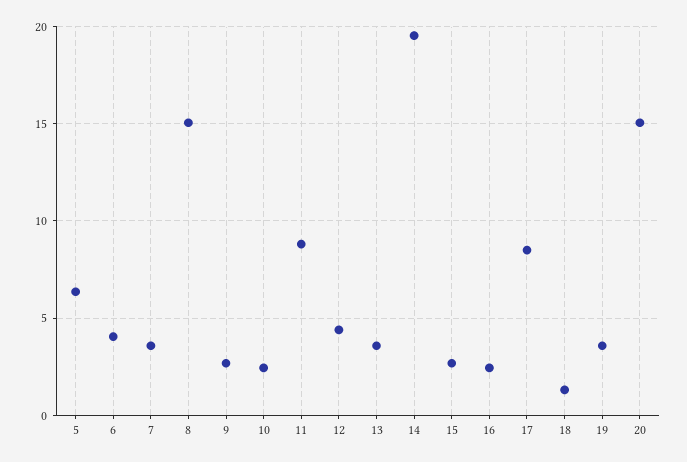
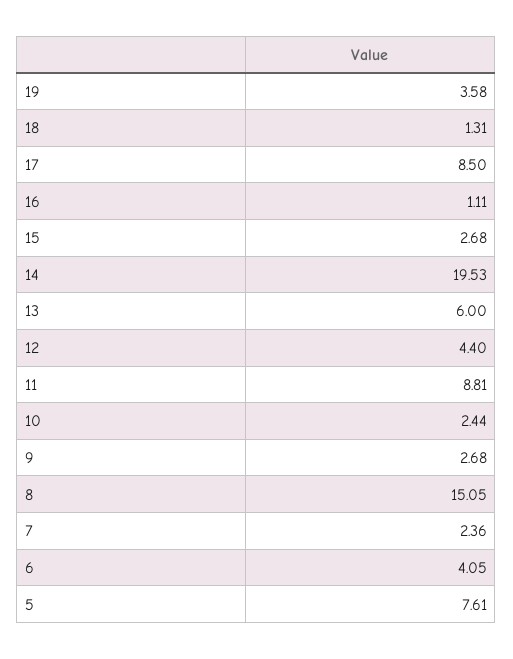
5: 6.5 -> 7.61
7: 3.5 -> 2.36
13: 3.5 -> 6
16: 2.5 -> 1.11
20: 15 -> none

